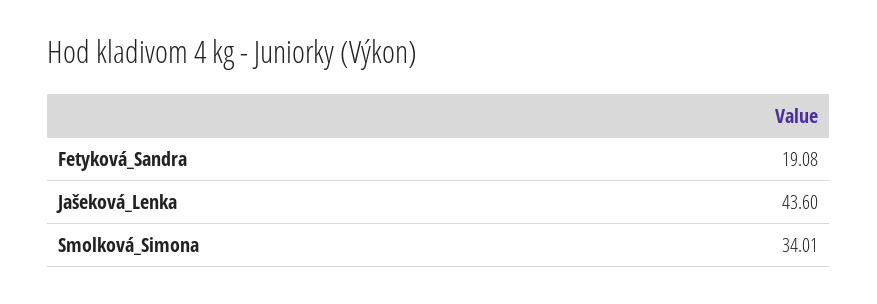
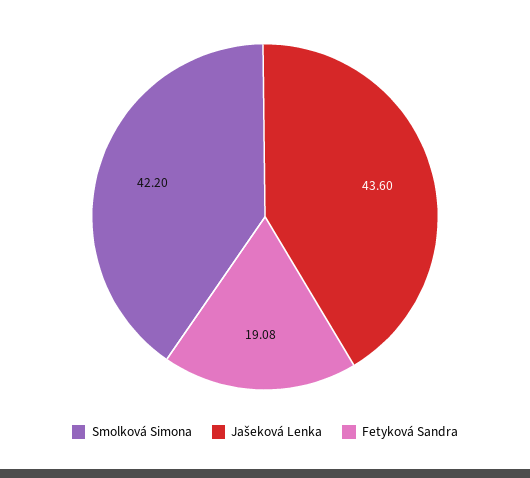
Smolková_Simona: 34.01 -> 42.2

